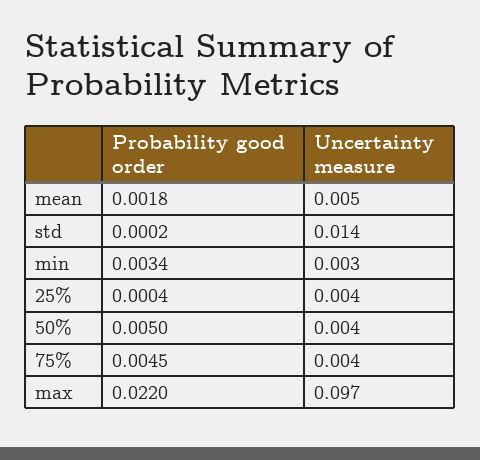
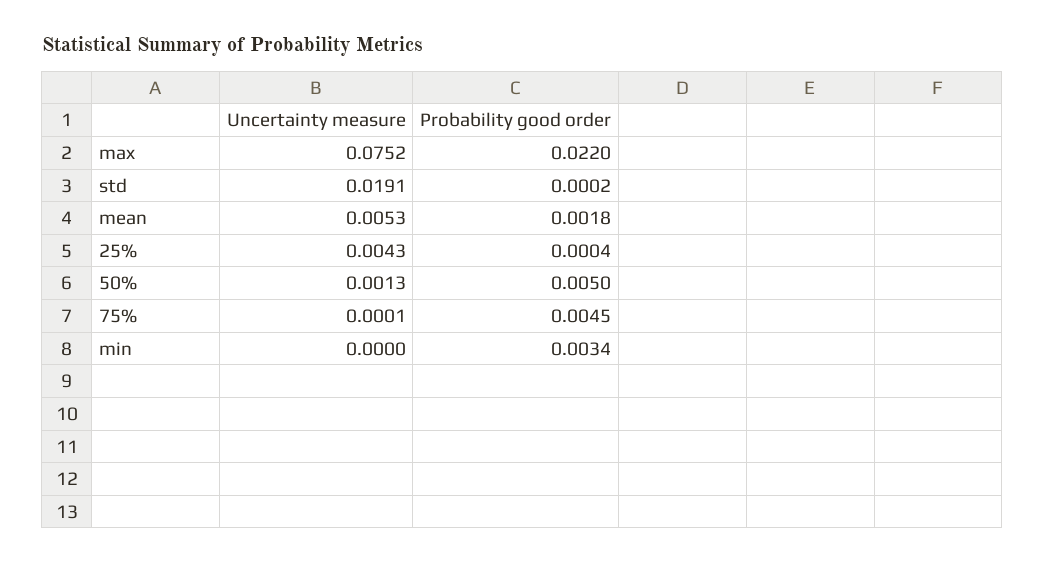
Uncertainty measure, std: 0.014 -> 0.0191
Uncertainty measure, min: 0.003 -> 0
Uncertainty measure, 50%: 0.004 -> 0.0013
Uncertainty measure, 75%: 0.004 -> 0.0001
Uncertainty measure, max: 0.097 -> 0.0752

